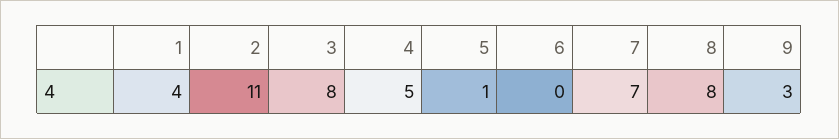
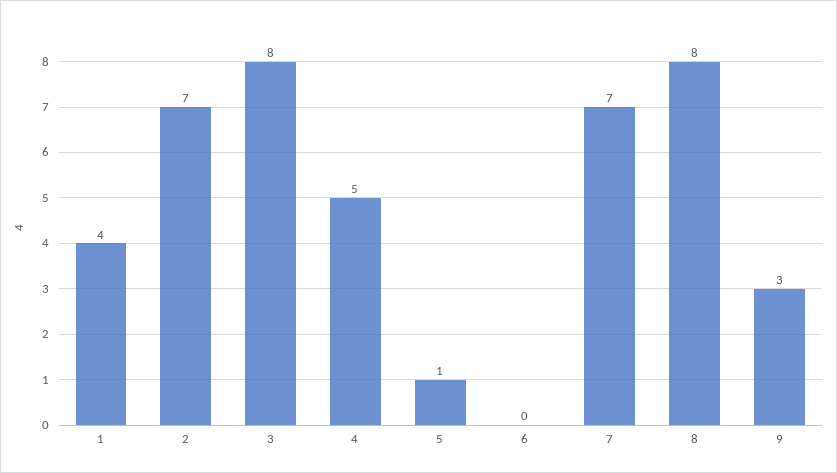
2: 11 -> 7

